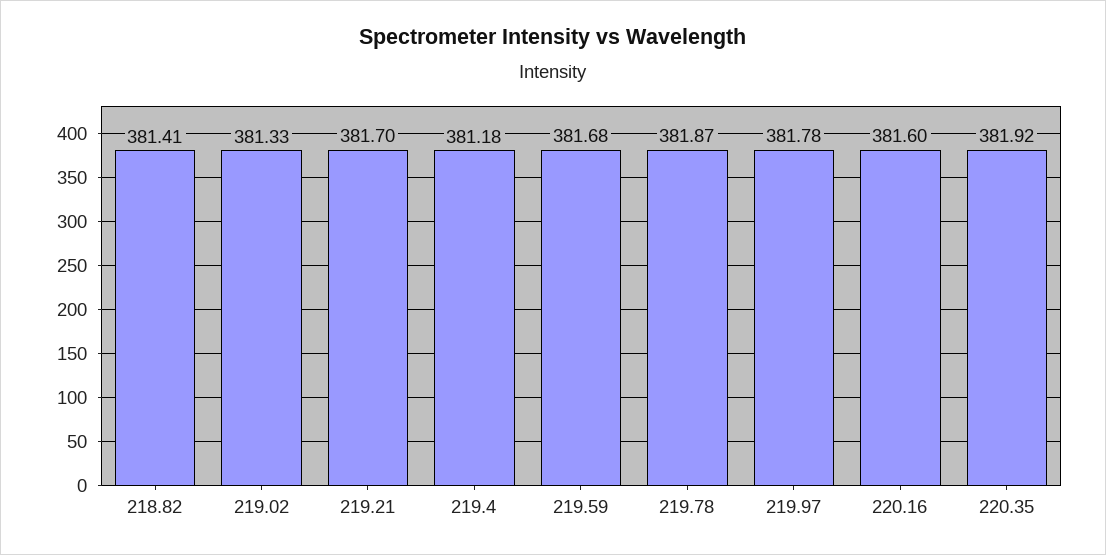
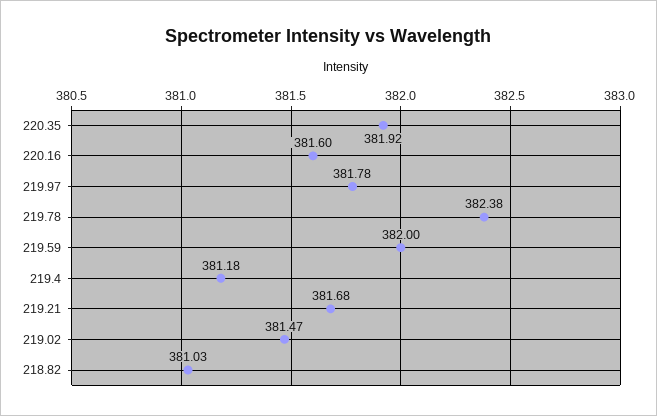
218.82: 381.41 -> 381.03
219.02: 381.33 -> 381.47
219.21: 381.7 -> 381.68
219.59: 381.68 -> 382
219.78: 381.87 -> 382.38

